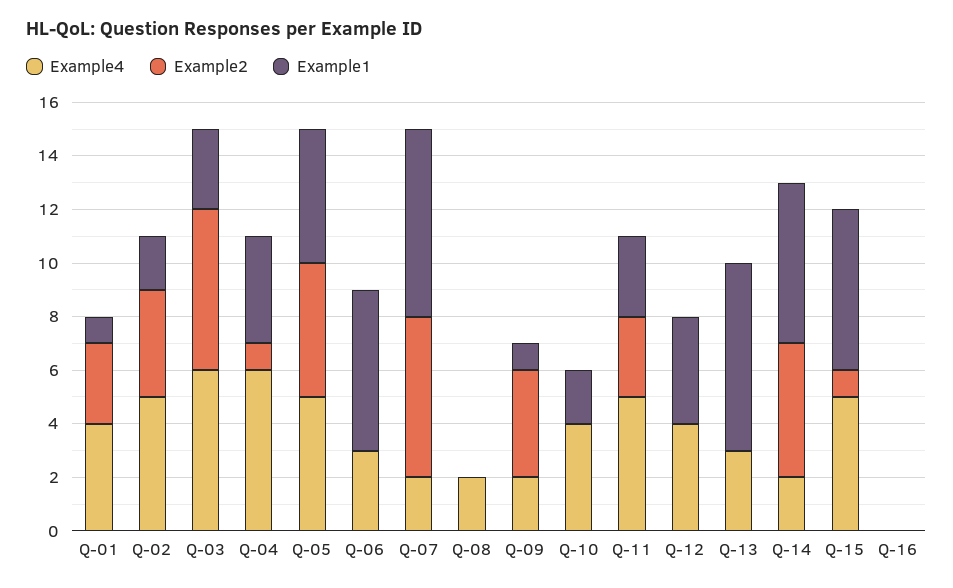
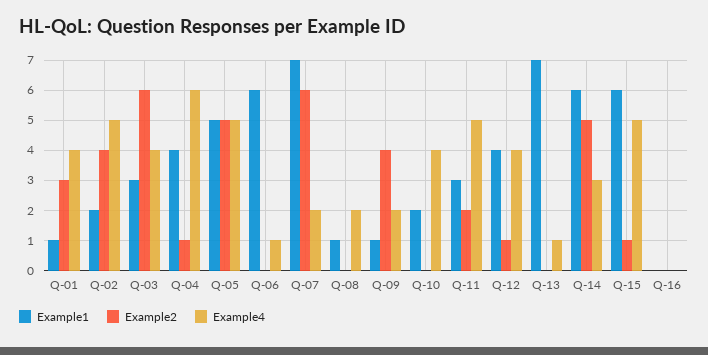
Example4, Q-03: 6 -> 4
Example4, Q-06: 3 -> 1
Example1, Q-08: 0 -> 1
Example2, Q-11: 3 -> 2
Example2, Q-12: 0 -> 1
Example4, Q-13: 3 -> 1
Example4, Q-14: 2 -> 3

